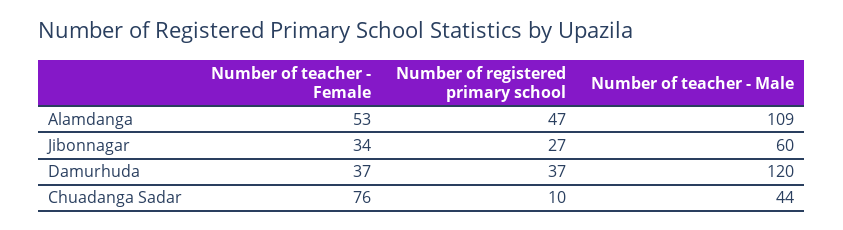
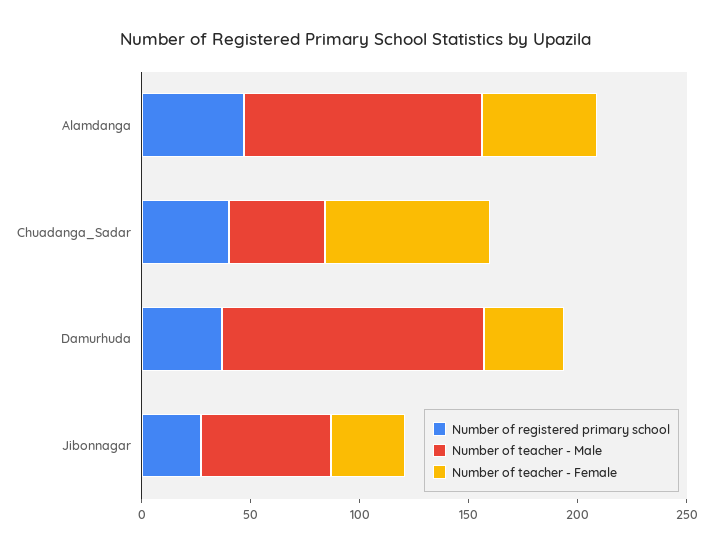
Number of registered primary school, Chuadanga Sadar: 10 -> 40

